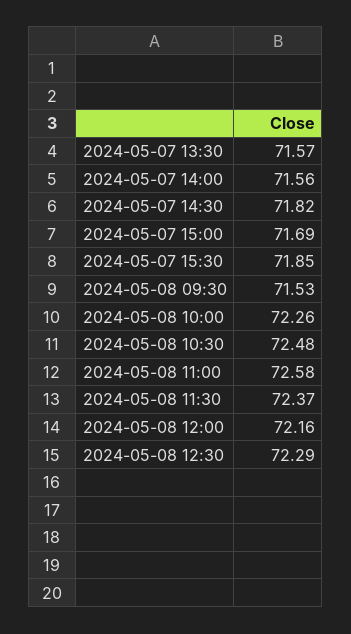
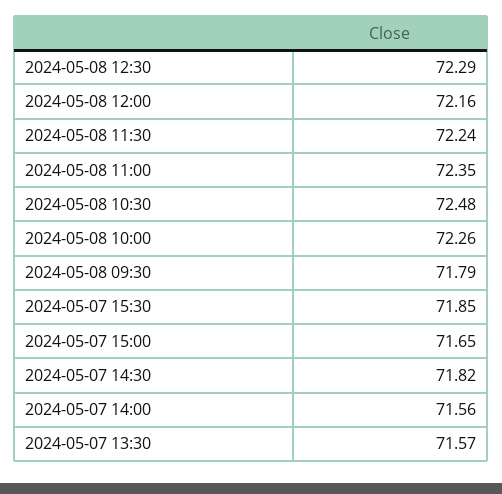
2024-05-07 15:00: 71.69 -> 71.65
2024-05-08 09:30: 71.53 -> 71.79
2024-05-08 11:00: 72.58 -> 72.35
2024-05-08 11:30: 72.37 -> 72.24

